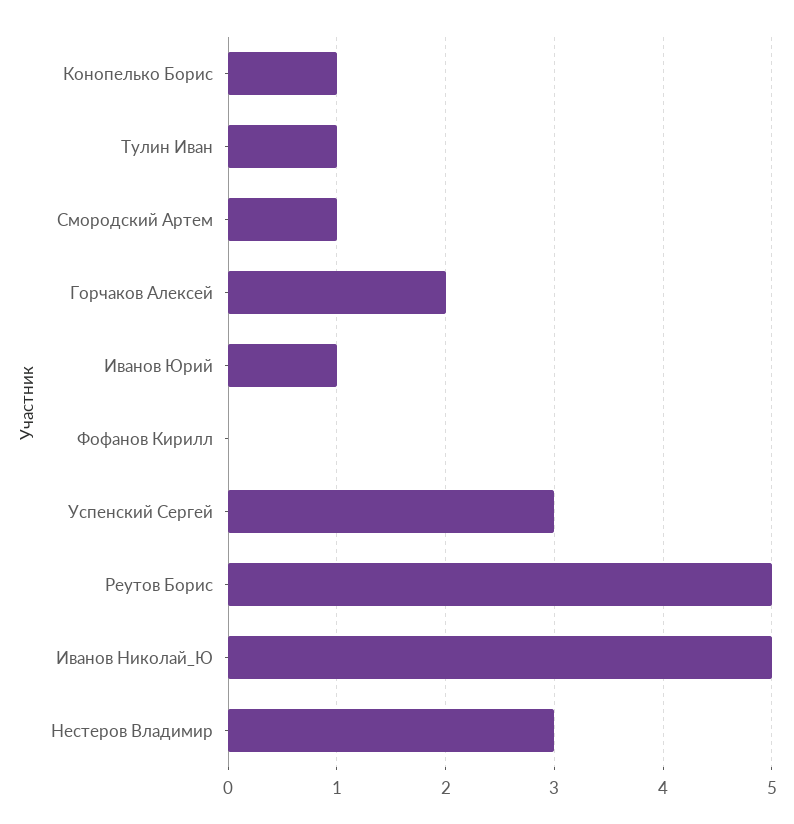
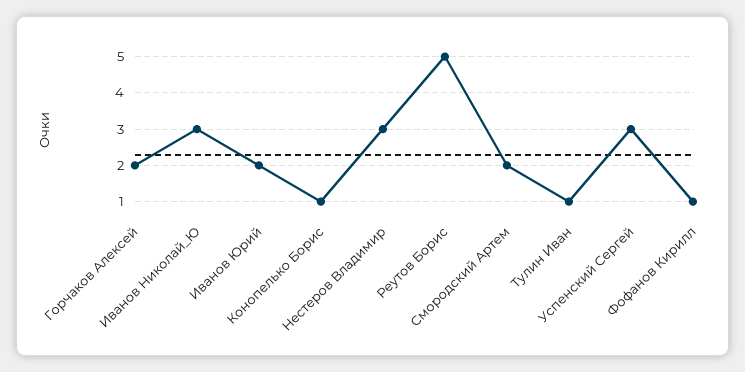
Смородский Артем: 1 -> 2
Иванов Юрий: 1 -> 2
Фофанов Кирилл: 0 -> 1
Иванов Николай_Ю: 5 -> 3

